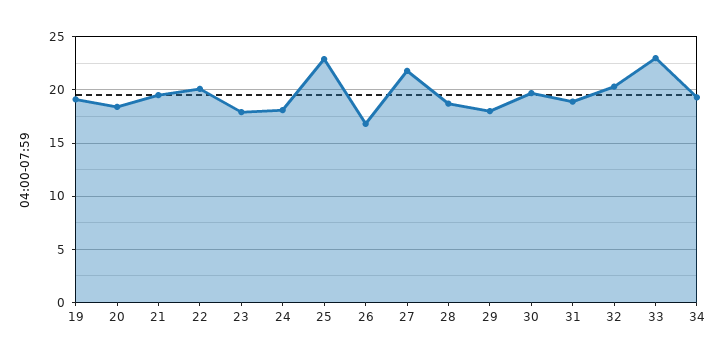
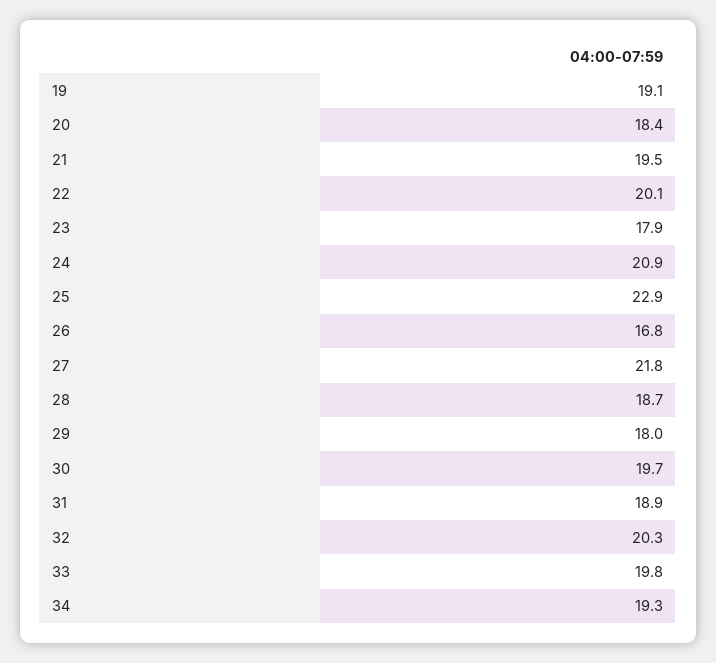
24: 18 -> 20.9
33: 23 -> 19.8

